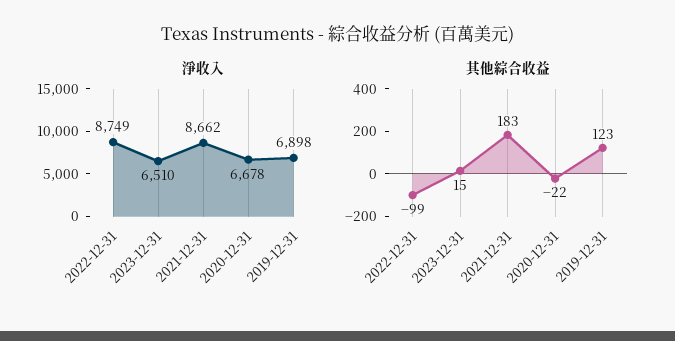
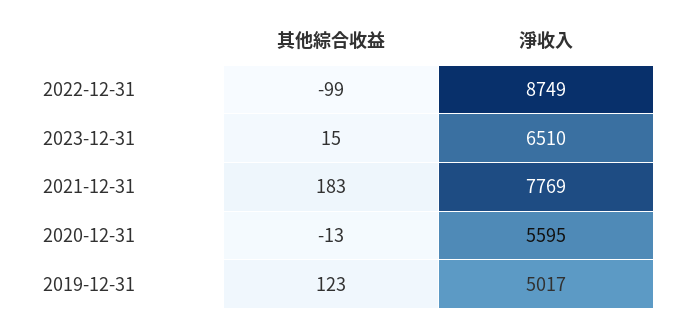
淨收入, 2021-12-31: 8662 -> 7769
淨收入, 2020-12-31: 6678 -> 5595
淨收入, 2019-12-31: 6898 -> 5017
其他綜合收益, 2020-12-31: -22 -> -13

